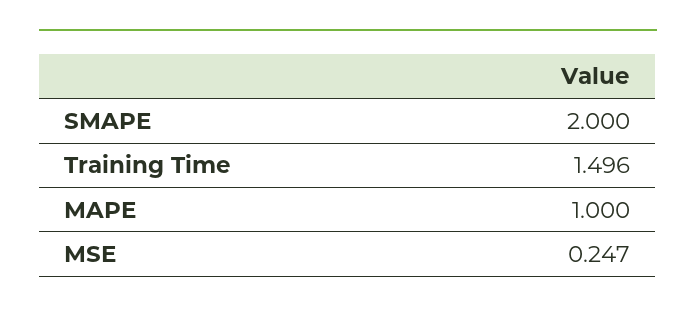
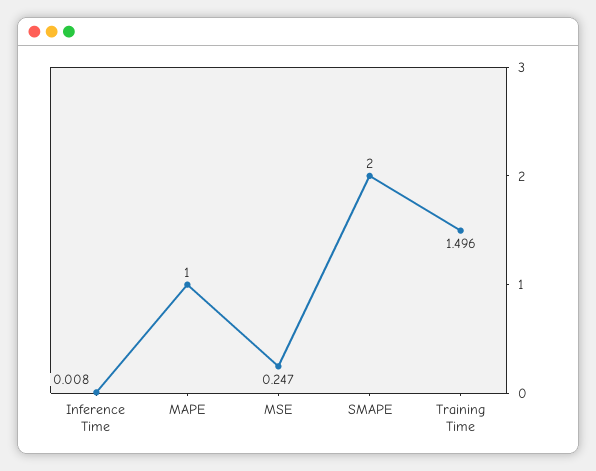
Inference Time: none -> 0.008

